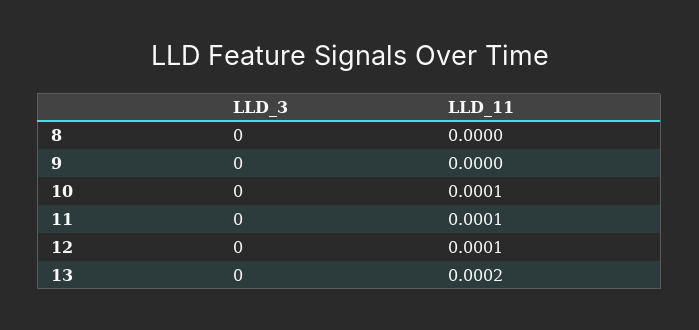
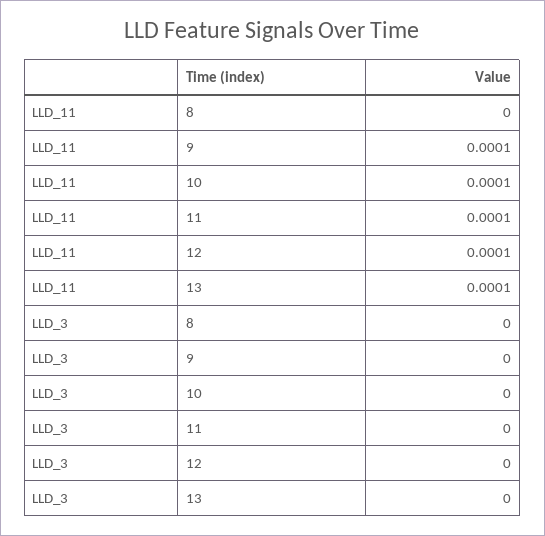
LLD_11, 9: 0 -> 0.0001
LLD_11, 13: 0.0002 -> 0.0001

